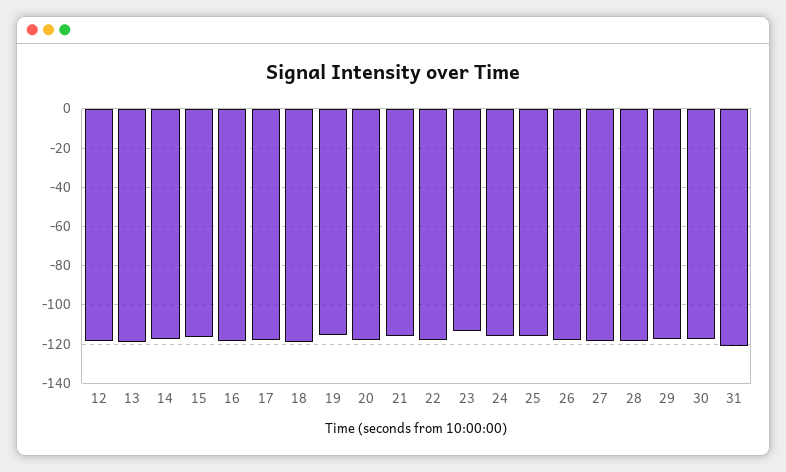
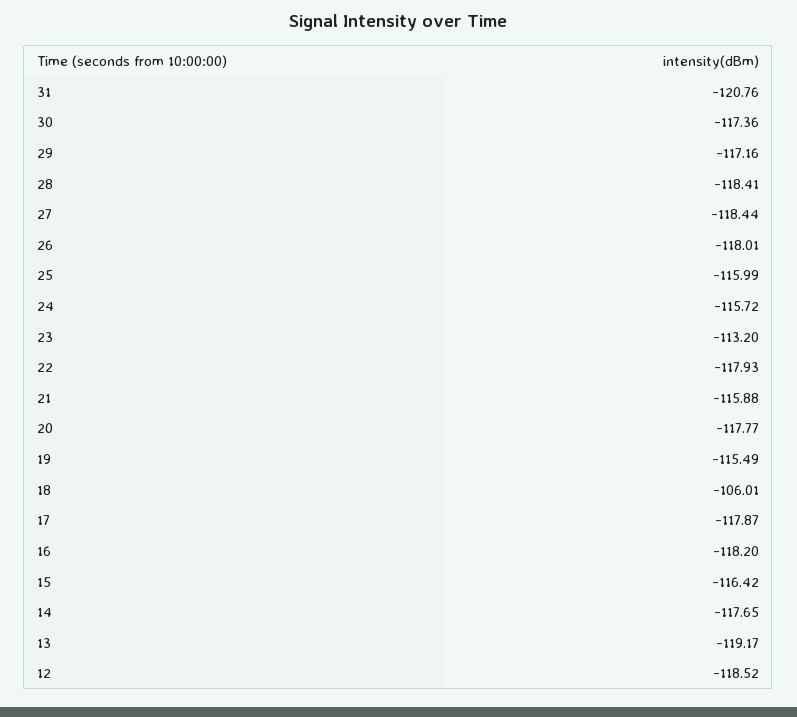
18: -120 -> -106.01

